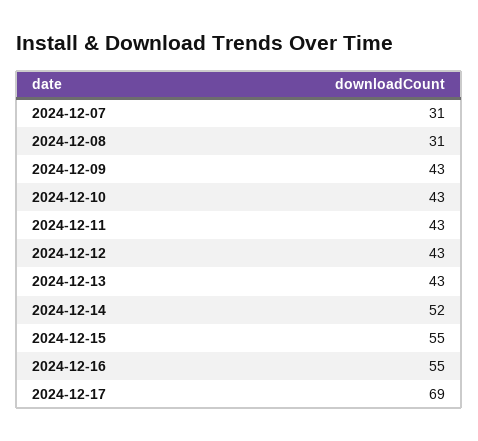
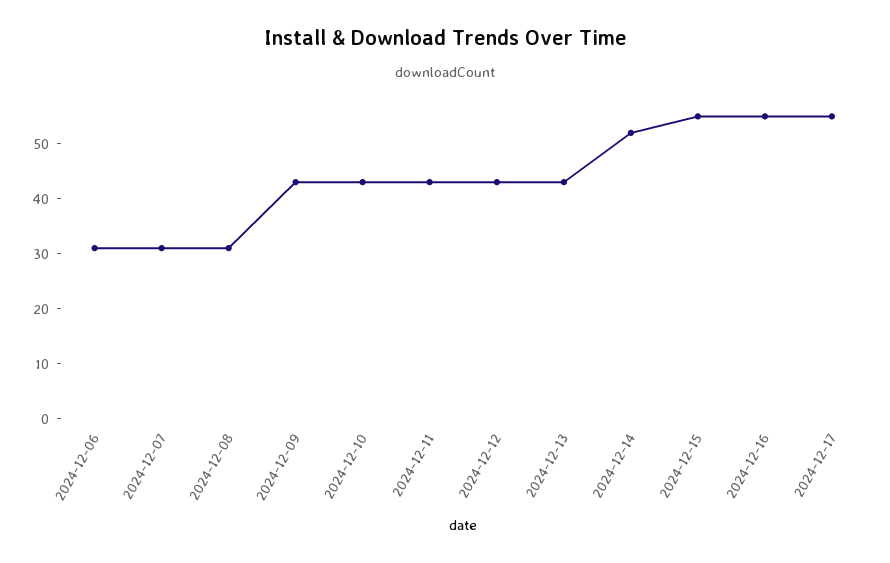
2024-12-17: 69 -> 55
2024-12-06: none -> 30

